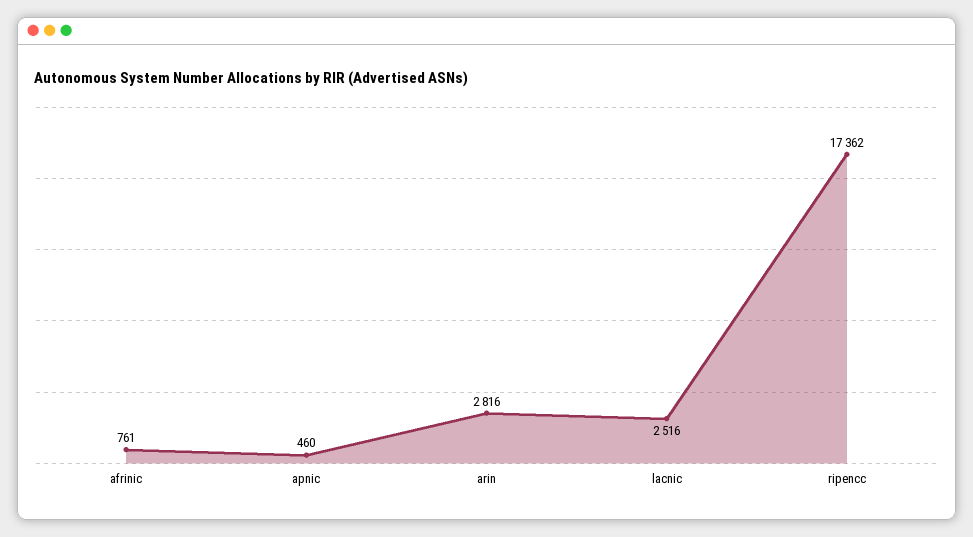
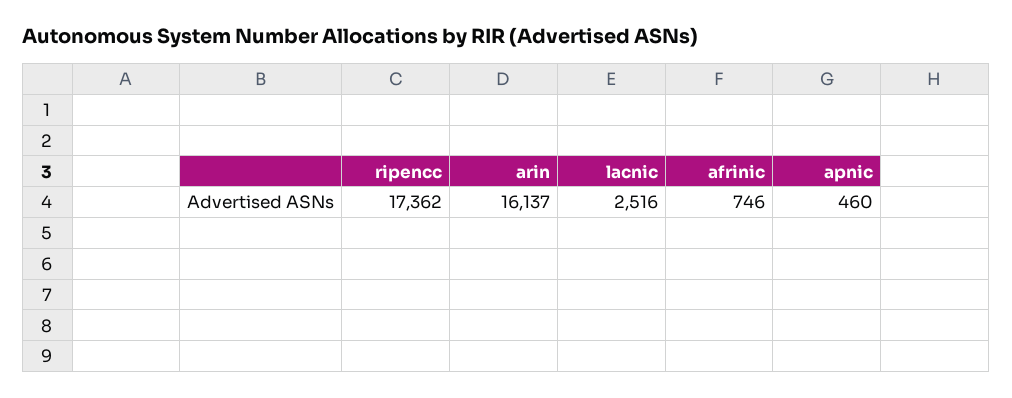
afrinic: 761 -> 746
arin: 2816 -> 16137

